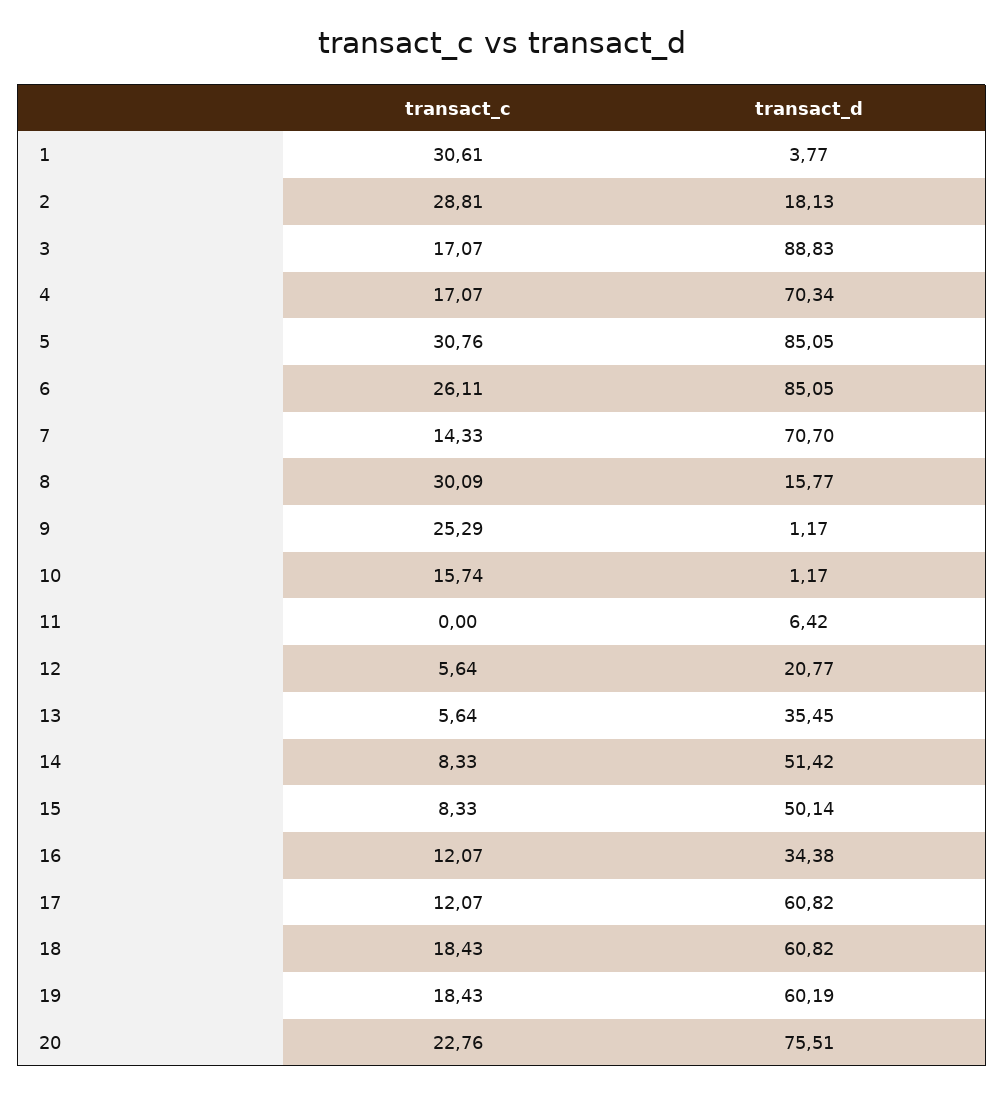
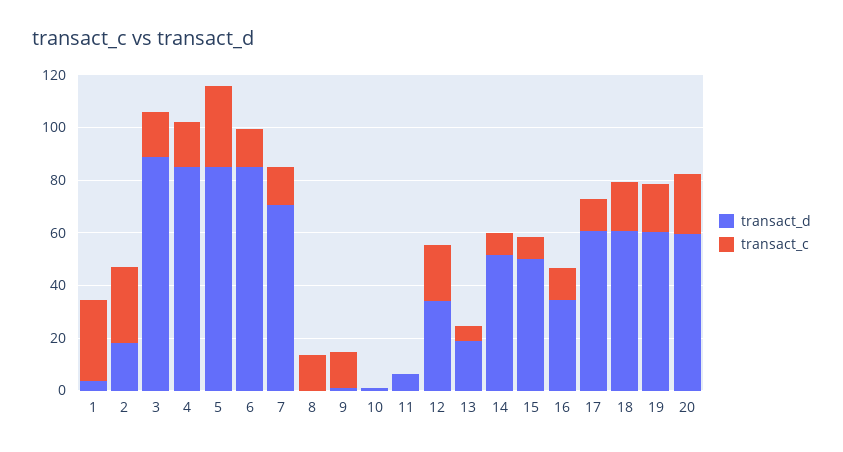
transact_d, 4: 70.34 -> 85
transact_c, 6: 26.11 -> 15
transact_c, 8: 30.09 -> 15
transact_d, 8: 15.77 -> 0
transact_c, 9: 25.29 -> 15
transact_c, 10: 15.74 -> 0
transact_c, 12: 5.64 -> 20
transact_d, 12: 20.77 -> 35
transact_d, 13: 35.45 -> 20
transact_d, 20: 75.51 -> 60

